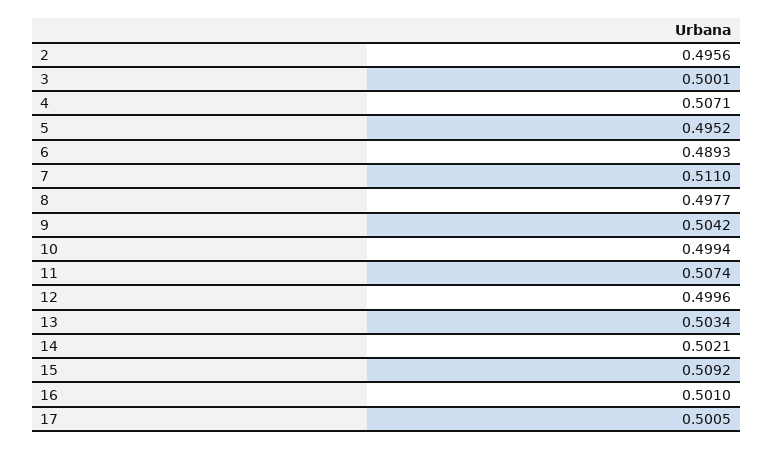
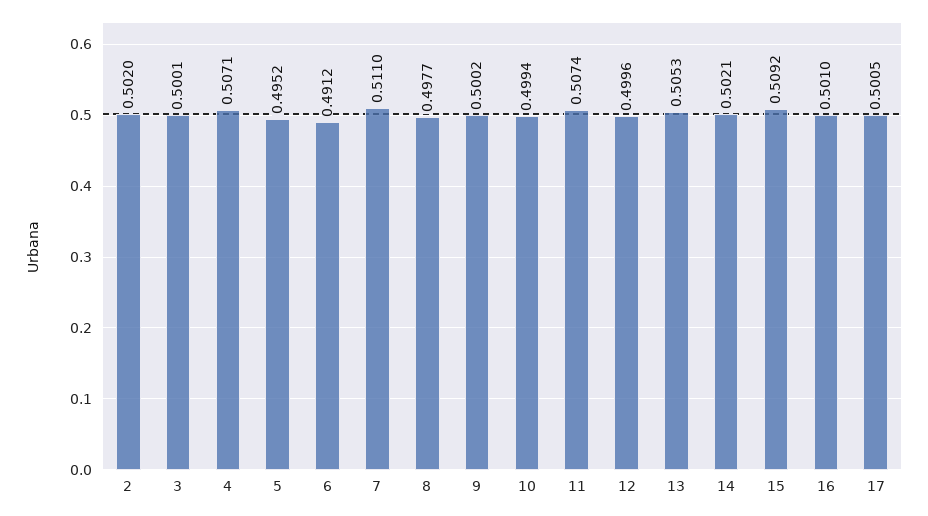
2: 0.4956 -> 0.502
6: 0.4893 -> 0.4912
9: 0.5042 -> 0.5002
13: 0.5034 -> 0.5053

